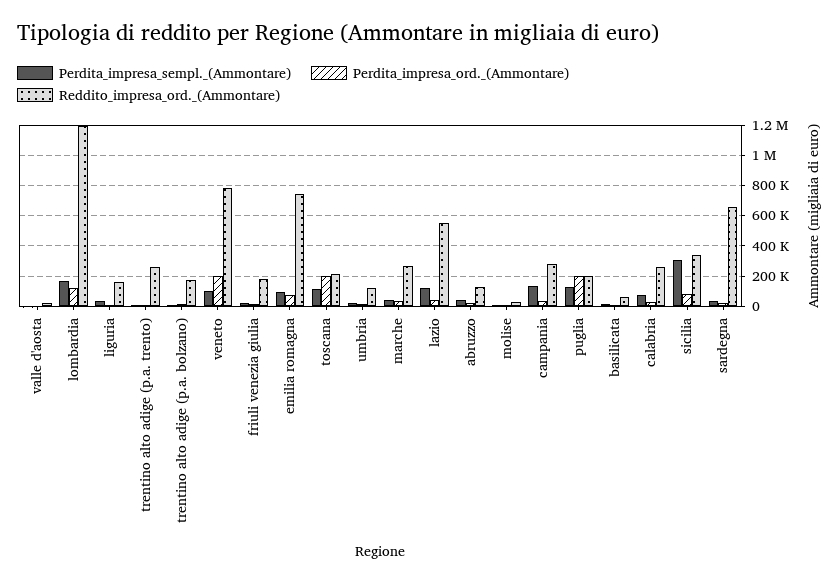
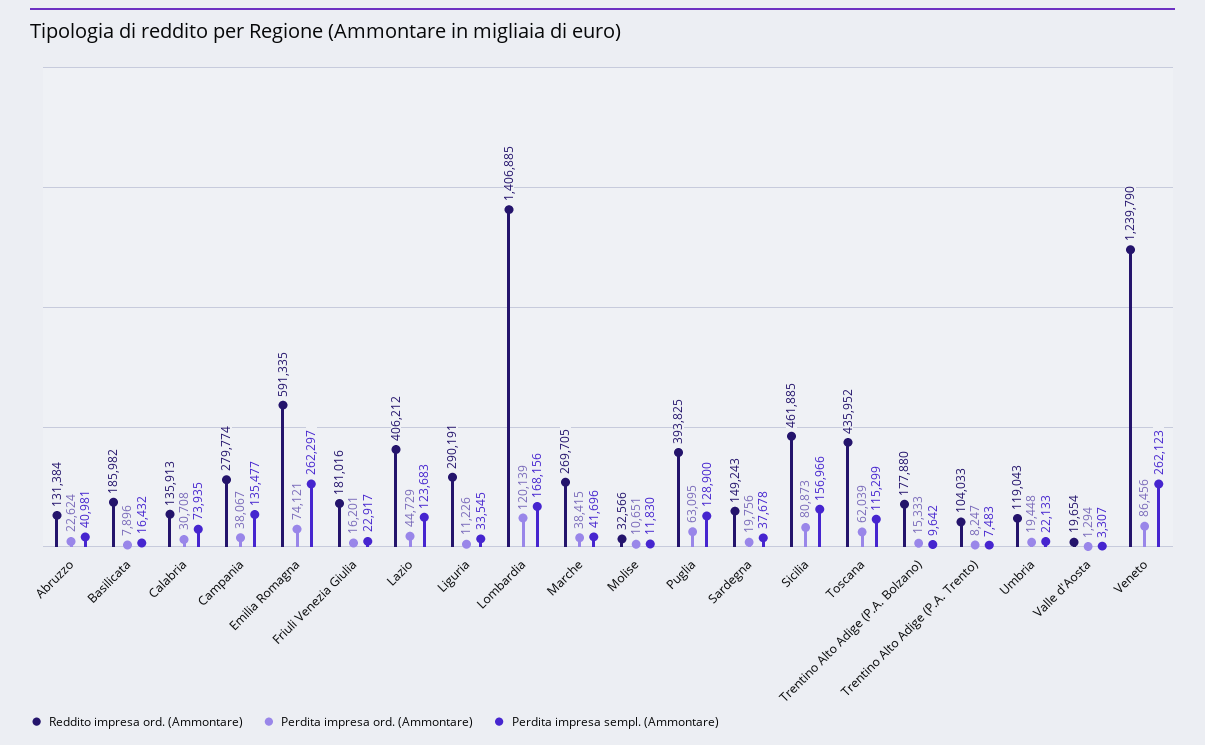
Reddito_impresa_ord._(Ammontare), lombardia: 1200000 -> 1406885
Reddito_impresa_ord._(Ammontare), liguria: 150000 -> 290191
Reddito_impresa_ord._(Ammontare), trentino alto adige (p.a. trento): 250000 -> 104033
Perdita_impresa_sempl._(Ammontare), veneto: 100000 -> 262123
Perdita_impresa_ord._(Ammontare), veneto: 200000 -> 86456
Reddito_impresa_ord._(Ammontare), veneto: 800000 -> 1239790
Perdita_impresa_sempl._(Ammontare), emilia romagna: 100000 -> 262297
Reddito_impresa_ord._(Ammontare), emilia romagna: 750000 -> 591335
Perdita_impresa_ord._(Ammontare), toscana: 200000 -> 62039
Reddito_impresa_ord._(Ammontare), toscana: 200000 -> 435952
Reddito_impresa_ord._(Ammontare), lazio: 550000 -> 406212
Perdita_impresa_ord._(Ammontare), puglia: 200000 -> 63095
Reddito_impresa_ord._(Ammontare), puglia: 200000 -> 393825
Reddito_impresa_ord._(Ammontare), basilicata: 50000 -> 185982
Reddito_impresa_ord._(Ammontare), calabria: 250000 -> 135913
Perdita_impresa_sempl._(Ammontare), sicilia: 300000 -> 156966
Reddito_impresa_ord._(Ammontare), sicilia: 350000 -> 461885
Reddito_impresa_ord._(Ammontare), sardegna: 650000 -> 149243

